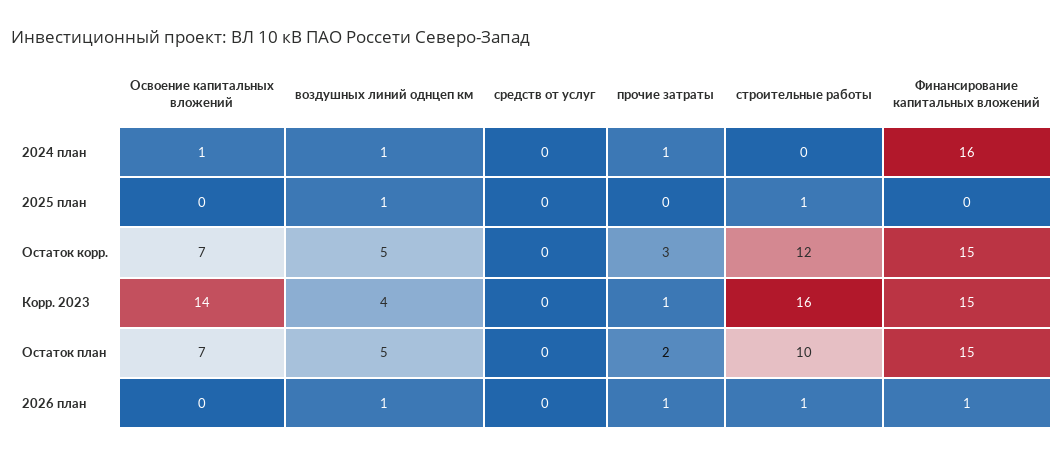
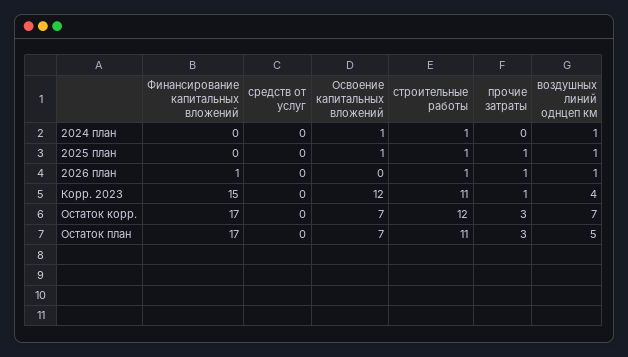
прочие затраты, 2024 план: 1 -> 0
строительные работы, 2024 план: 0 -> 1
Финансирование капитальных вложений, 2024 план: 16 -> 0
Освоение капитальных вложений, 2025 план: 0 -> 1
прочие затраты, 2025 план: 0 -> 1
воздушных линий однцеп км, Остаток корр.: 5 -> 7
Финансирование капитальных вложений, Остаток корр.: 15 -> 17
Освоение капитальных вложений, Корр. 2023: 14 -> 12
строительные работы, Корр. 2023: 16 -> 11
прочие затраты, Остаток план: 2 -> 3
строительные работы, Остаток план: 10 -> 11
Финансирование капитальных вложений, Остаток план: 15 -> 17

